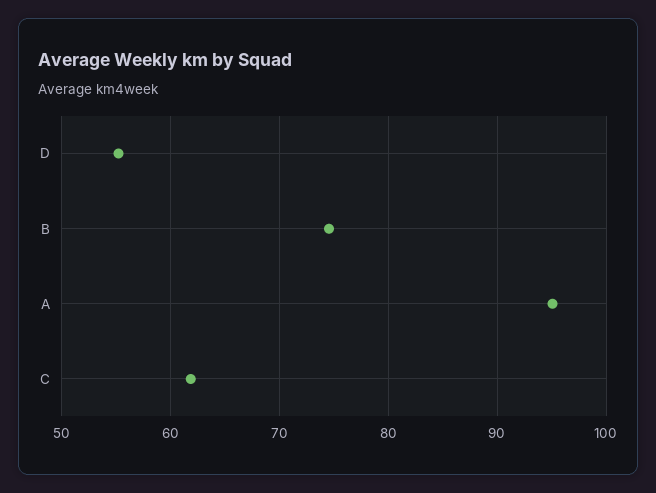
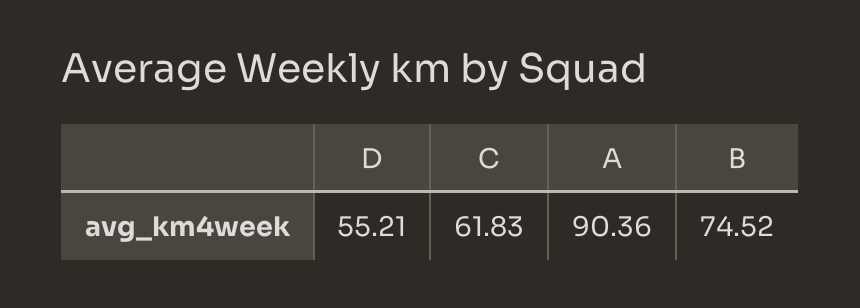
A: 95 -> 90.36

